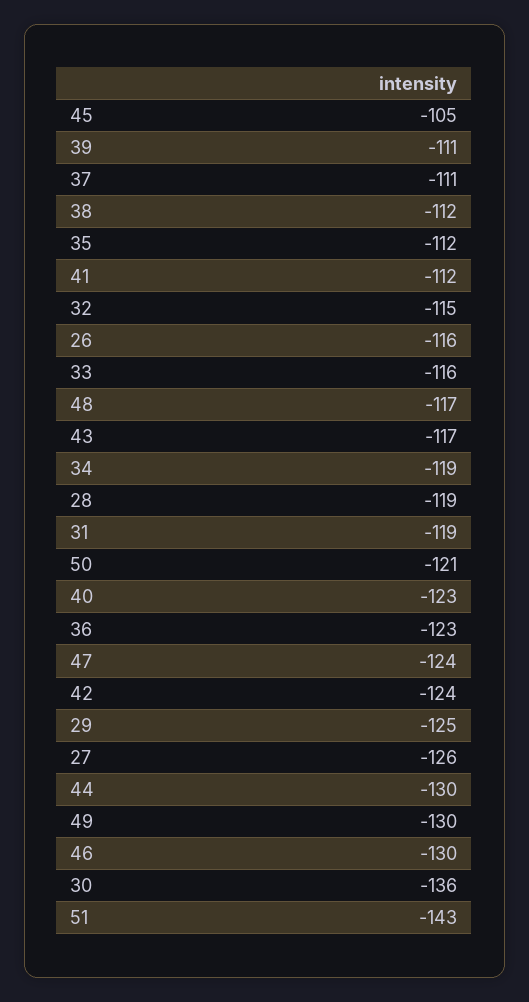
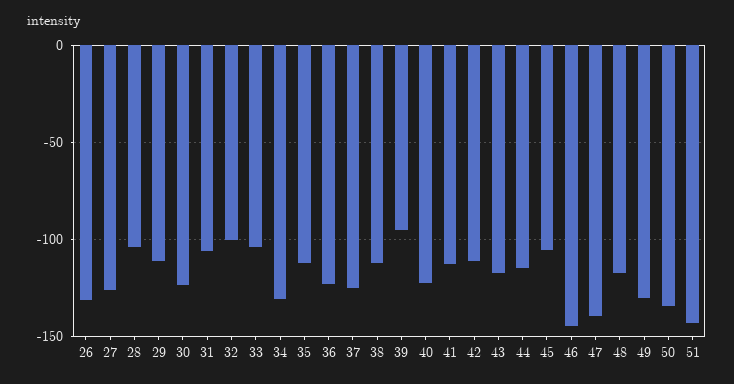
39: -111 -> -95
37: -111 -> -125
32: -115 -> -100
26: -116 -> -130
33: -116 -> -105
34: -119 -> -130
28: -119 -> -105
31: -119 -> -105
50: -121 -> -135
47: -124 -> -140
42: -124 -> -110
29: -125 -> -110
44: -130 -> -115
46: -130 -> -145
30: -136 -> -125

